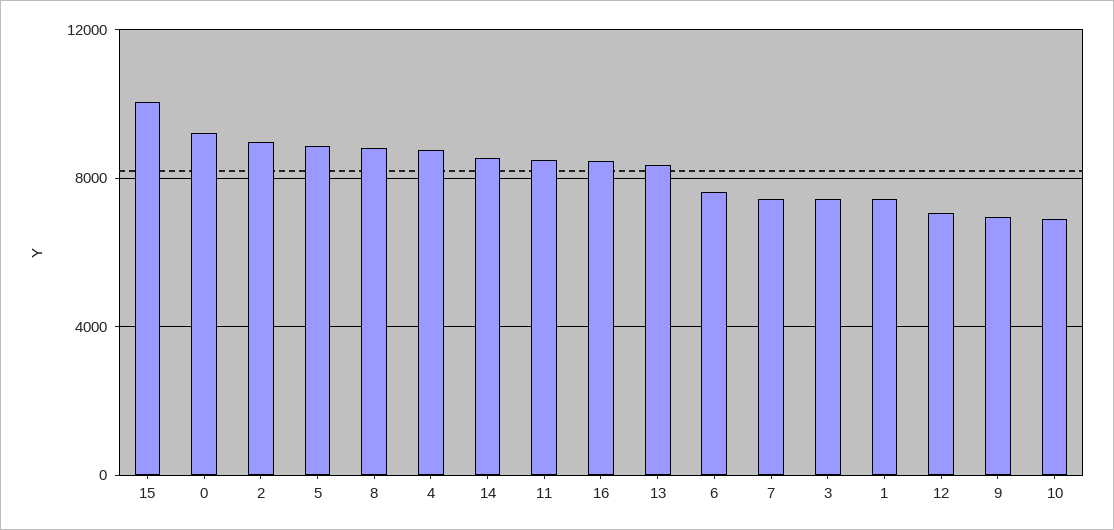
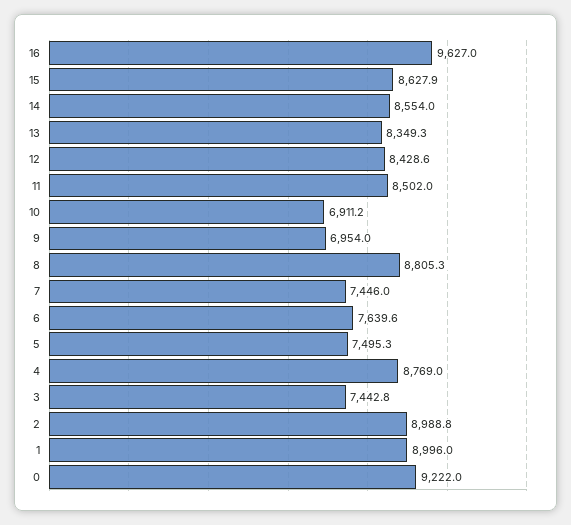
15: 10000 -> 8627.9
5: 9000 -> 7495.3
16: 8500 -> 9627
1: 7500 -> 8996
12: 7000 -> 8428.6

